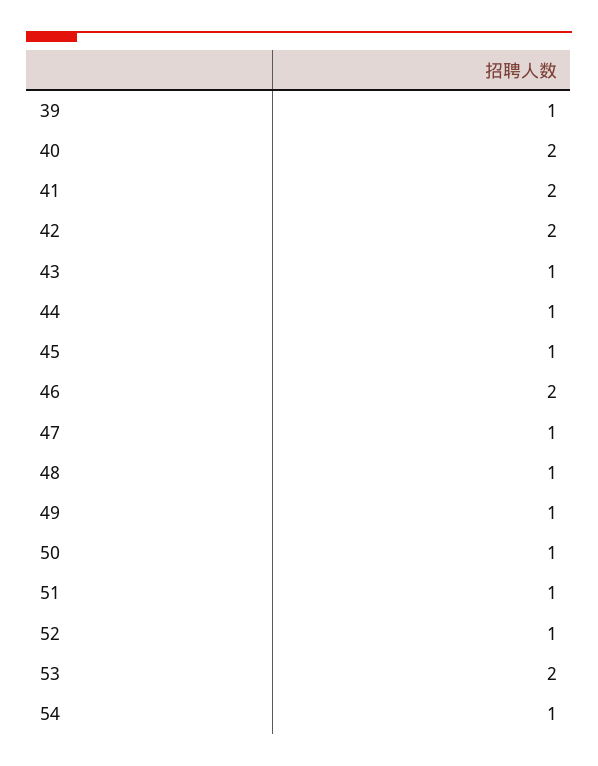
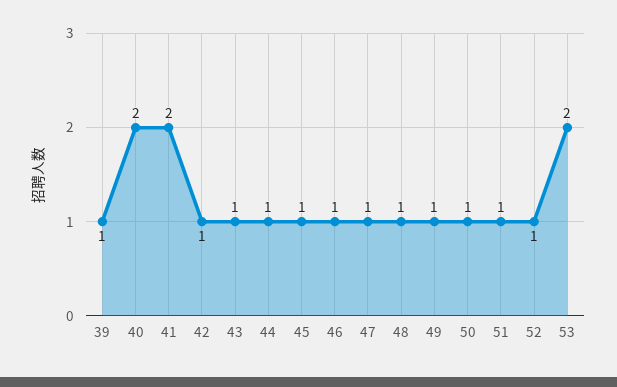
42: 2 -> 1
46: 2 -> 1
54: 1 -> none

